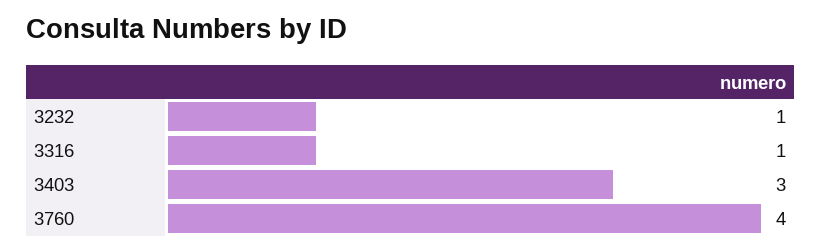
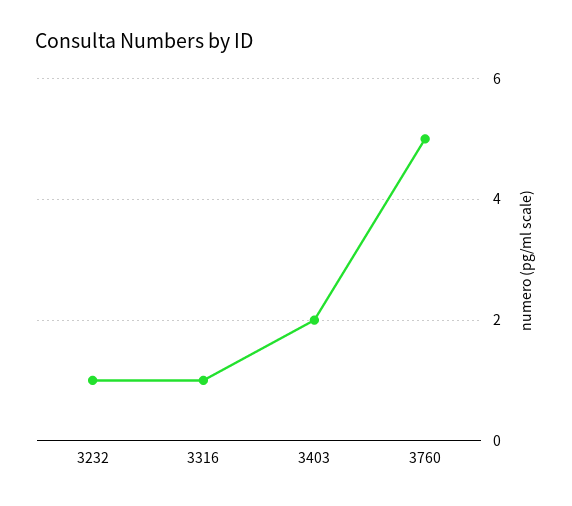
3403: 3 -> 2
3760: 4 -> 5

